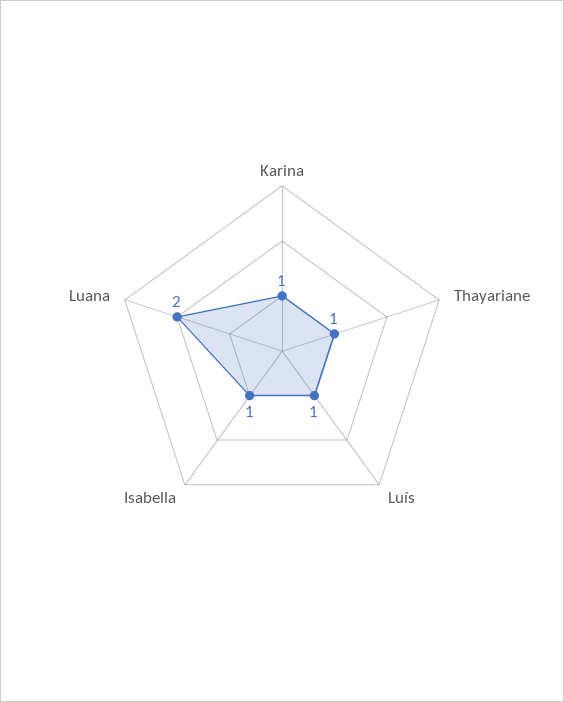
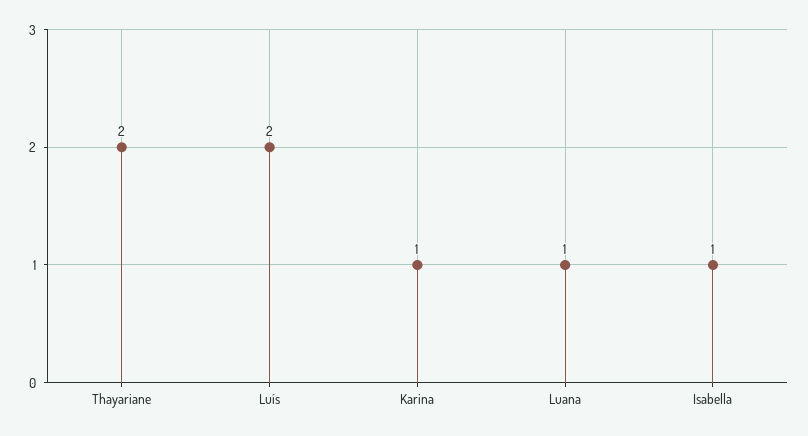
Thayariane: 1 -> 2
Luís: 1 -> 2
Luana: 2 -> 1

